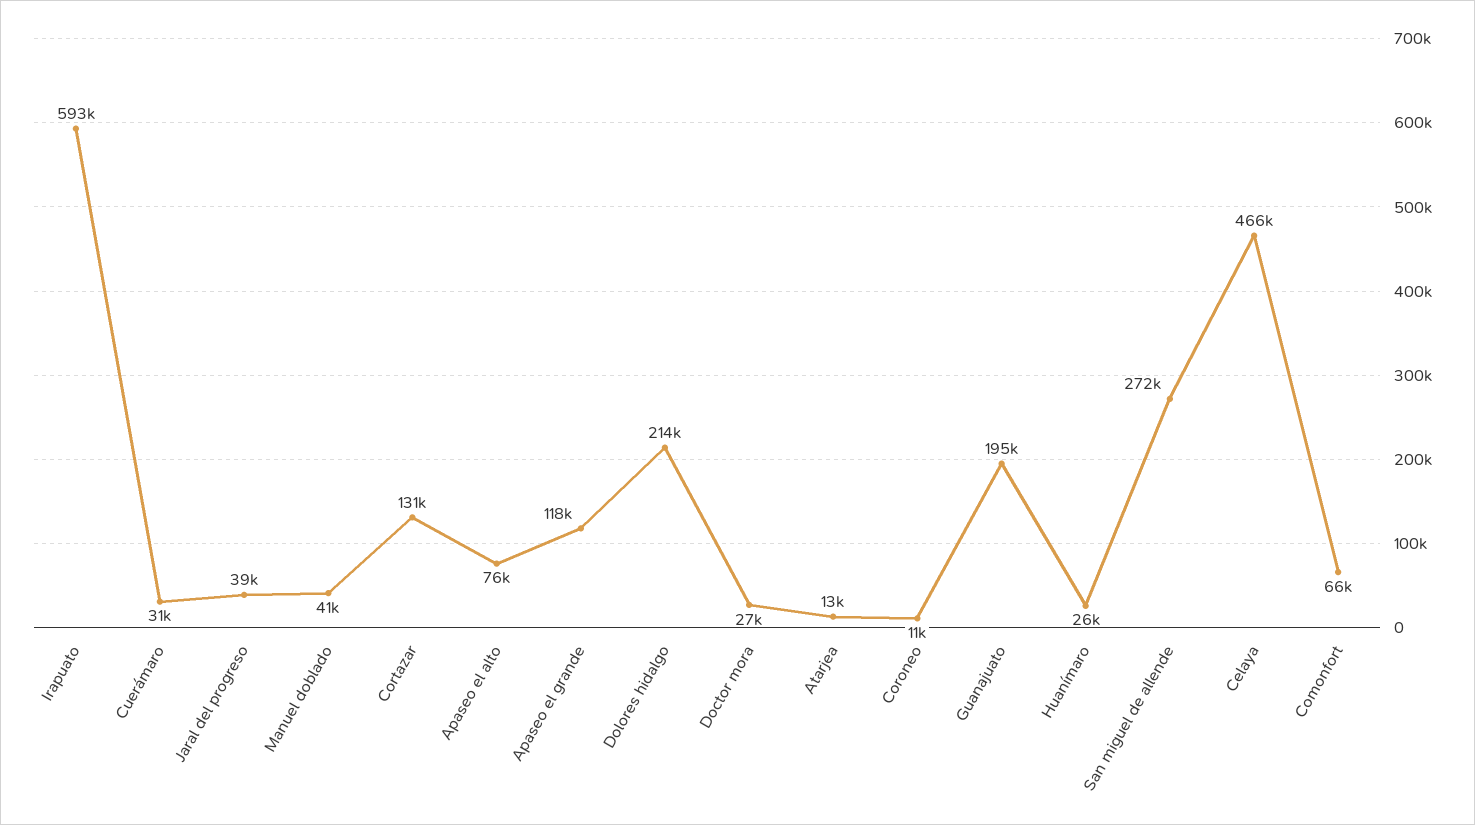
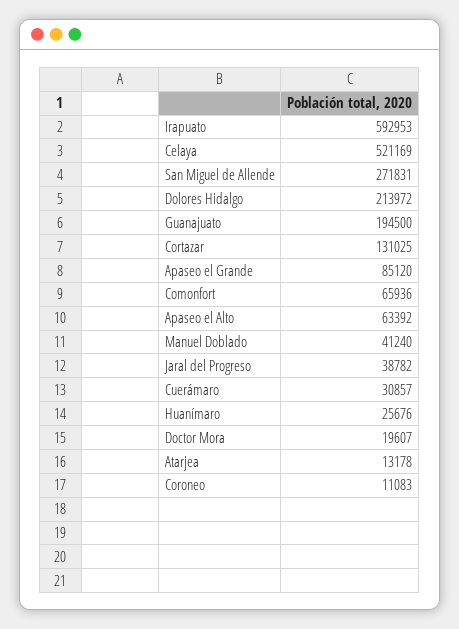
Apaseo el alto: 76000 -> 63392
Apaseo el grande: 118000 -> 85120
Doctor mora: 27000 -> 19607
Celaya: 466000 -> 521169

